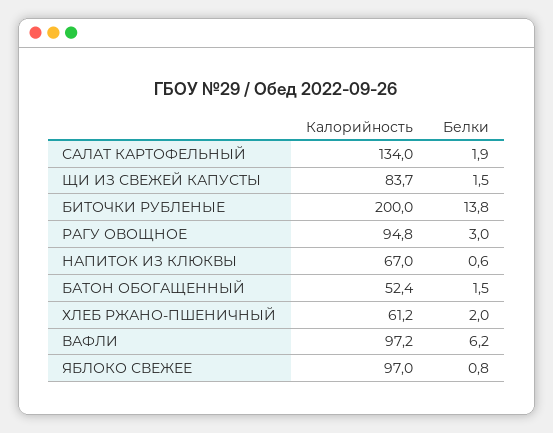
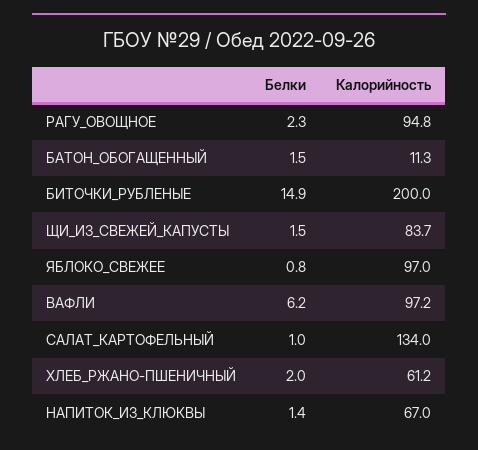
Белки, САЛАТ КАРТОФЕЛЬНЫЙ: 1.9 -> 1
Белки, БИТОЧКИ РУБЛЕНЫЕ: 13.8 -> 14.9
Белки, РАГУ ОВОЩНОЕ: 3 -> 2.3
Белки, НАПИТОК ИЗ КЛЮКВЫ: 0.6 -> 1.4
Калорийность, БАТОН ОБОГАЩЕННЫЙ: 52.4 -> 11.3

